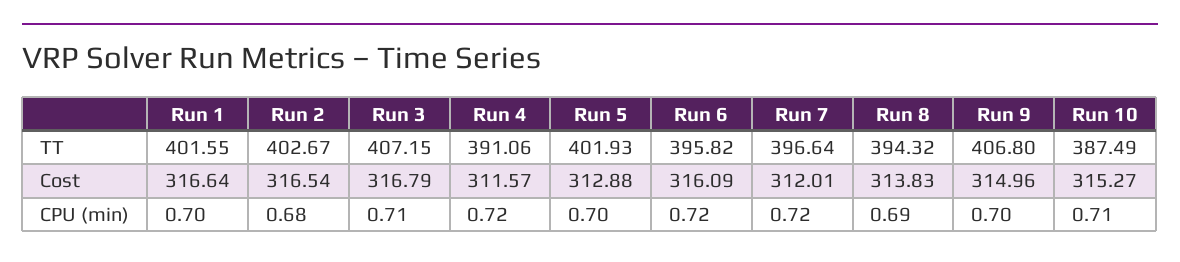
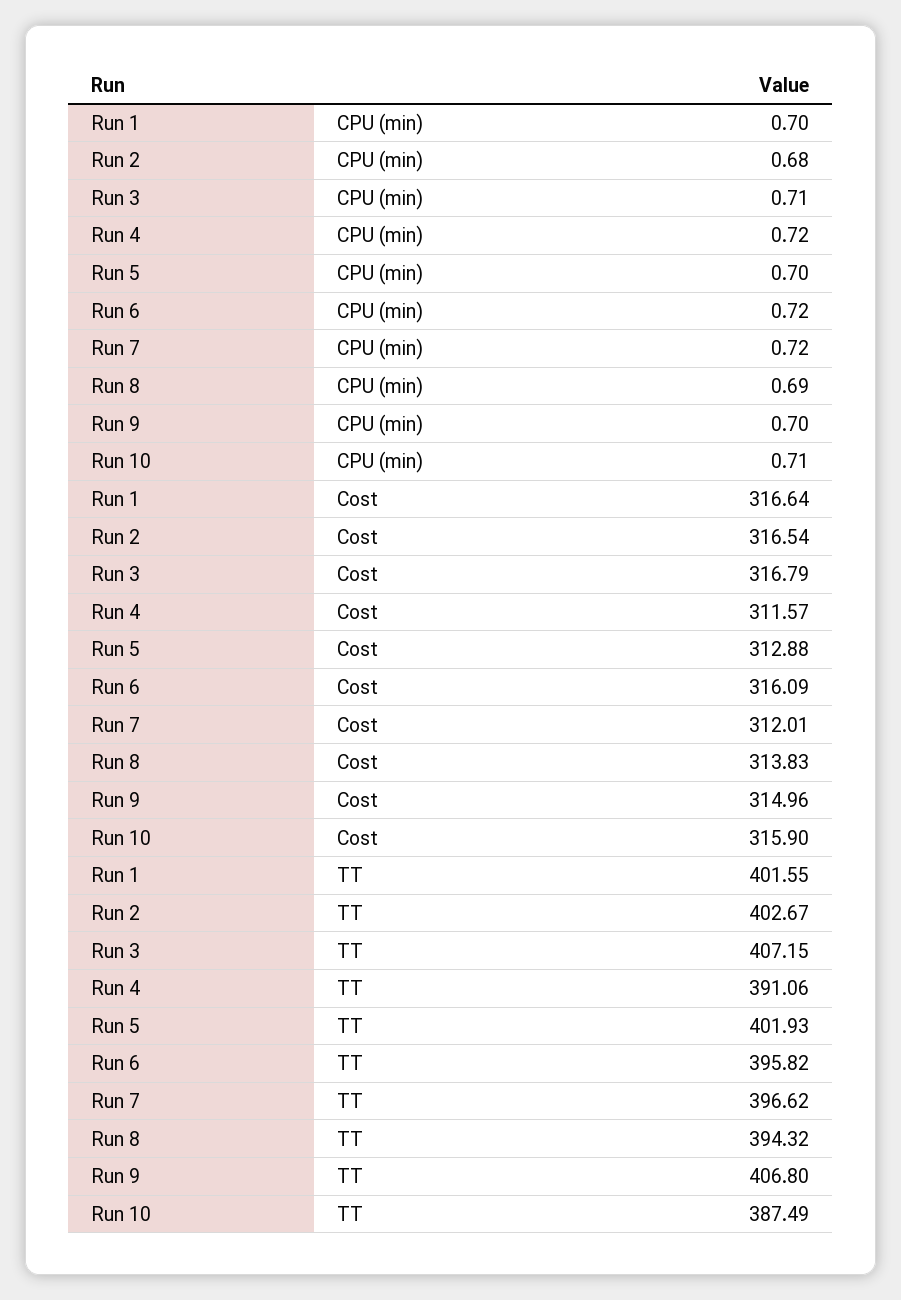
Run 7, TT: 396.64 -> 396.62
Run 10, Cost: 315.27 -> 315.9

